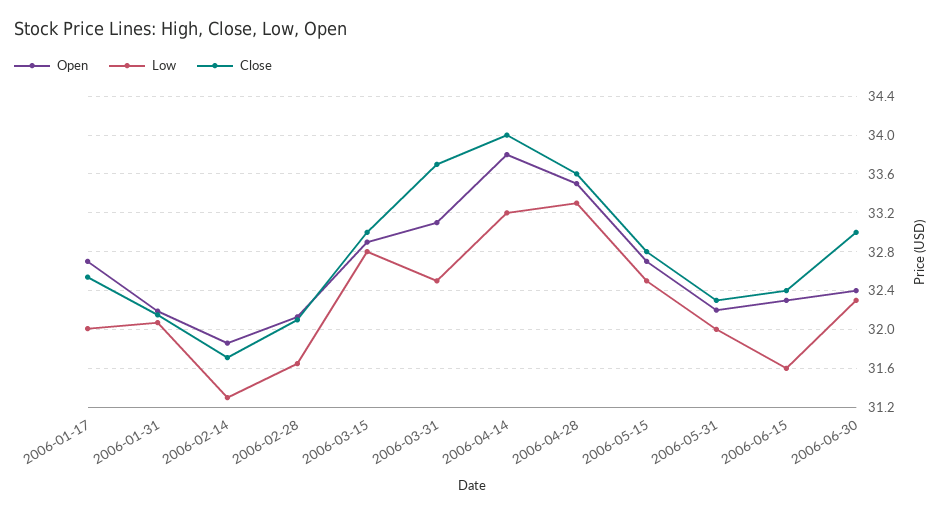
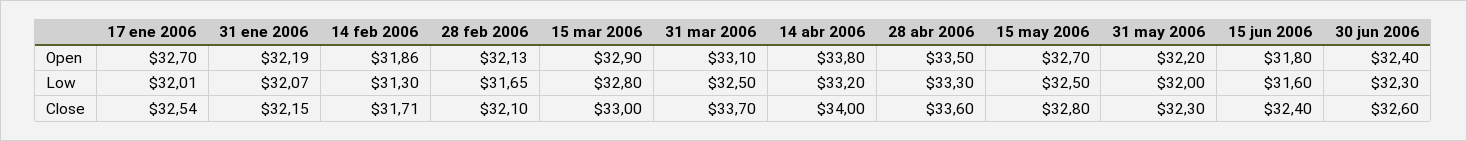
Open, 2006-06-15: 32.3 -> 31.8
Close, 2006-06-30: 33 -> 32.6

